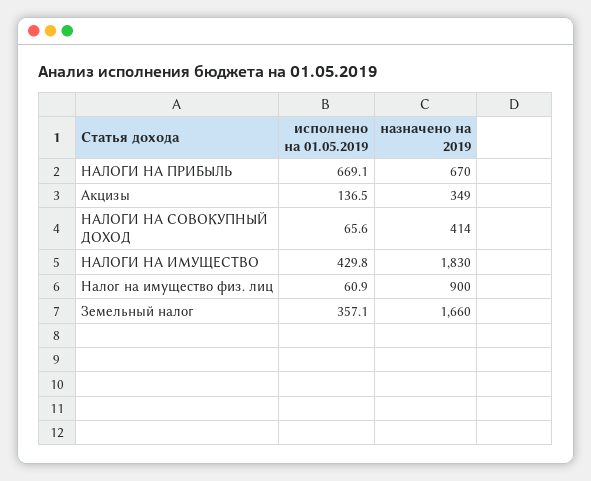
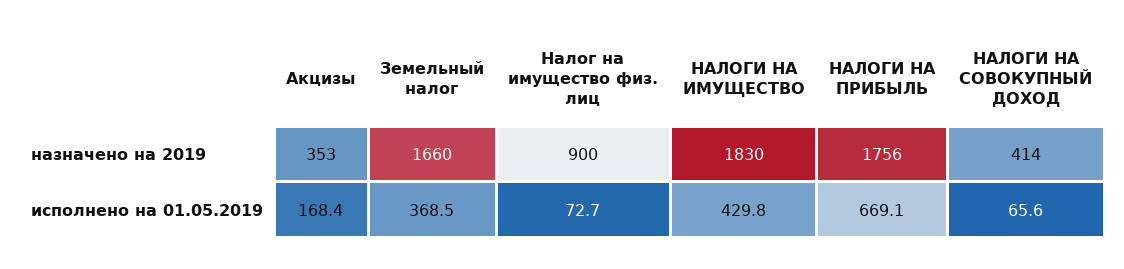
назначено на 2019, НАЛОГИ НА ПРИБЫЛЬ: 670 -> 1756
исполнено на 01.05.2019, Акцизы: 136.5 -> 168.4
назначено на 2019, Акцизы: 349 -> 353
исполнено на 01.05.2019, Налог на имущество физ. лиц: 60.9 -> 72.7
исполнено на 01.05.2019, Земельный налог: 357.1 -> 368.5

